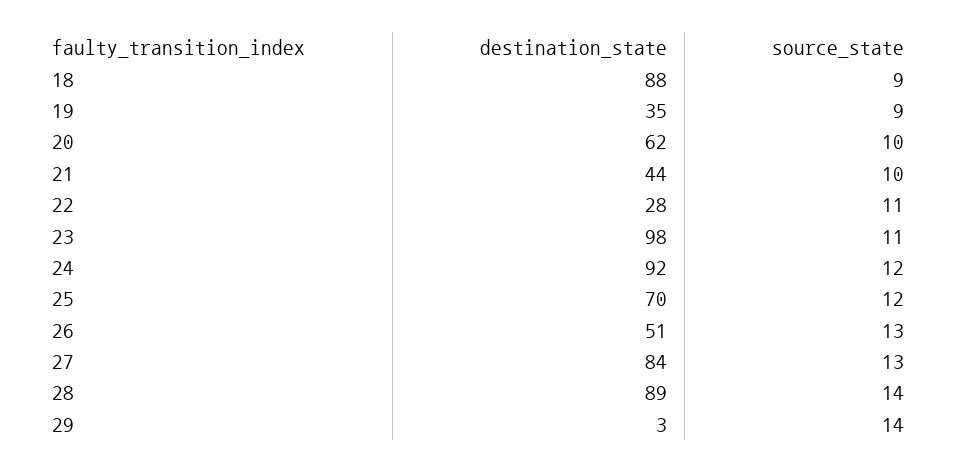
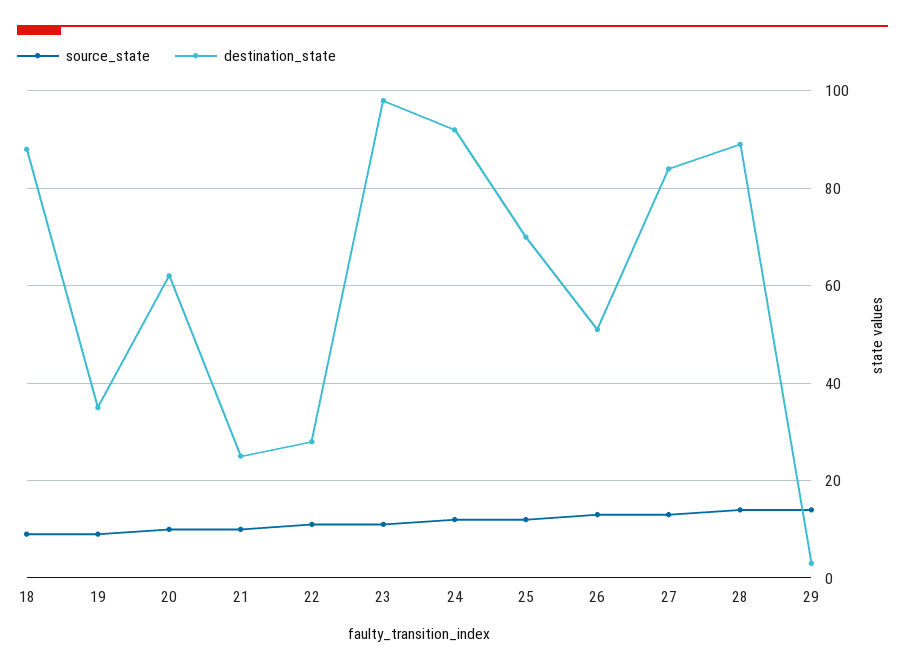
destination_state, 21: 44 -> 25

